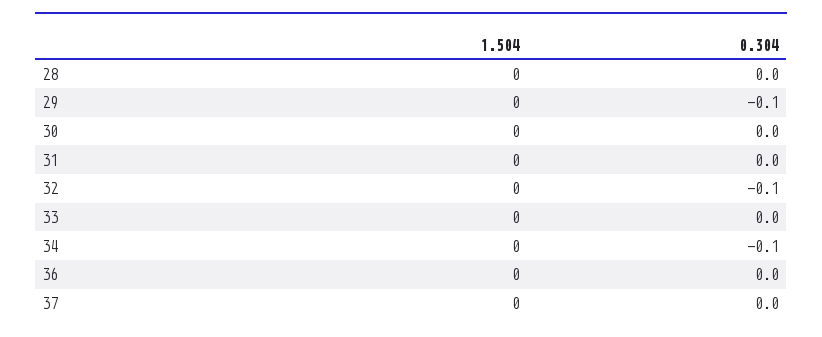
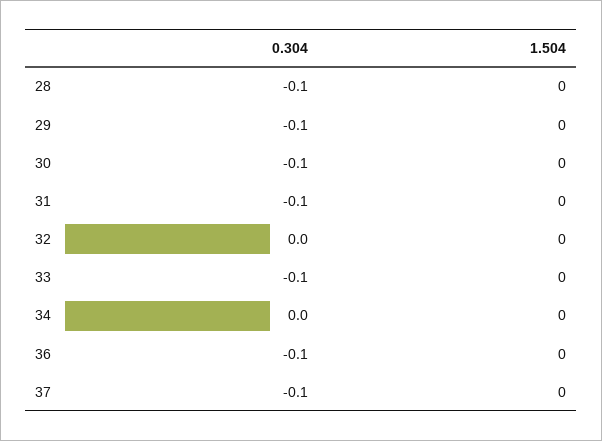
0.304, 28: 0 -> -0.1
0.304, 30: 0 -> -0.1
0.304, 31: 0 -> -0.1
0.304, 32: -0.1 -> 0
0.304, 33: 0 -> -0.1
0.304, 34: -0.1 -> 0
0.304, 36: 0 -> -0.1
0.304, 37: 0 -> -0.1

